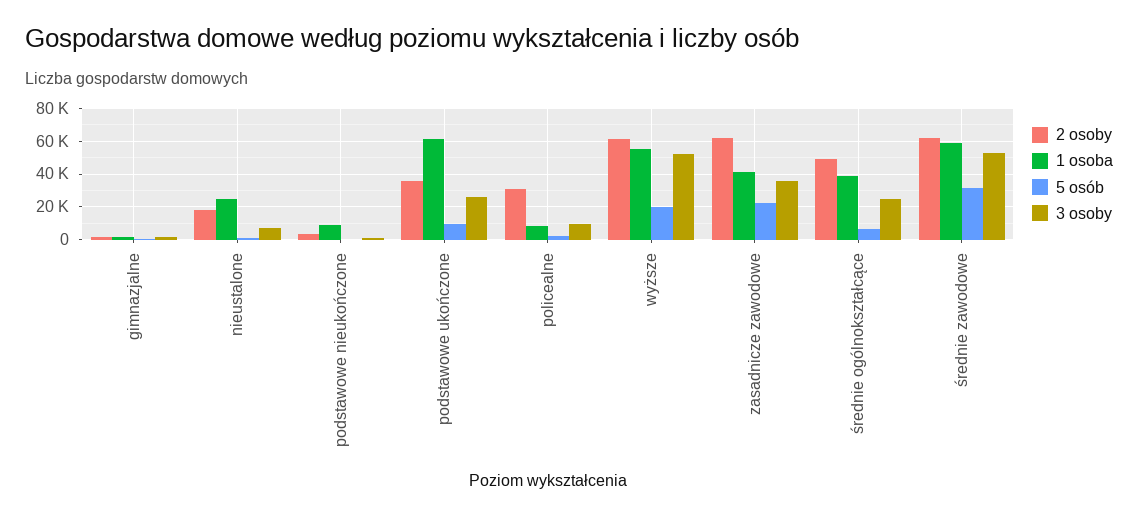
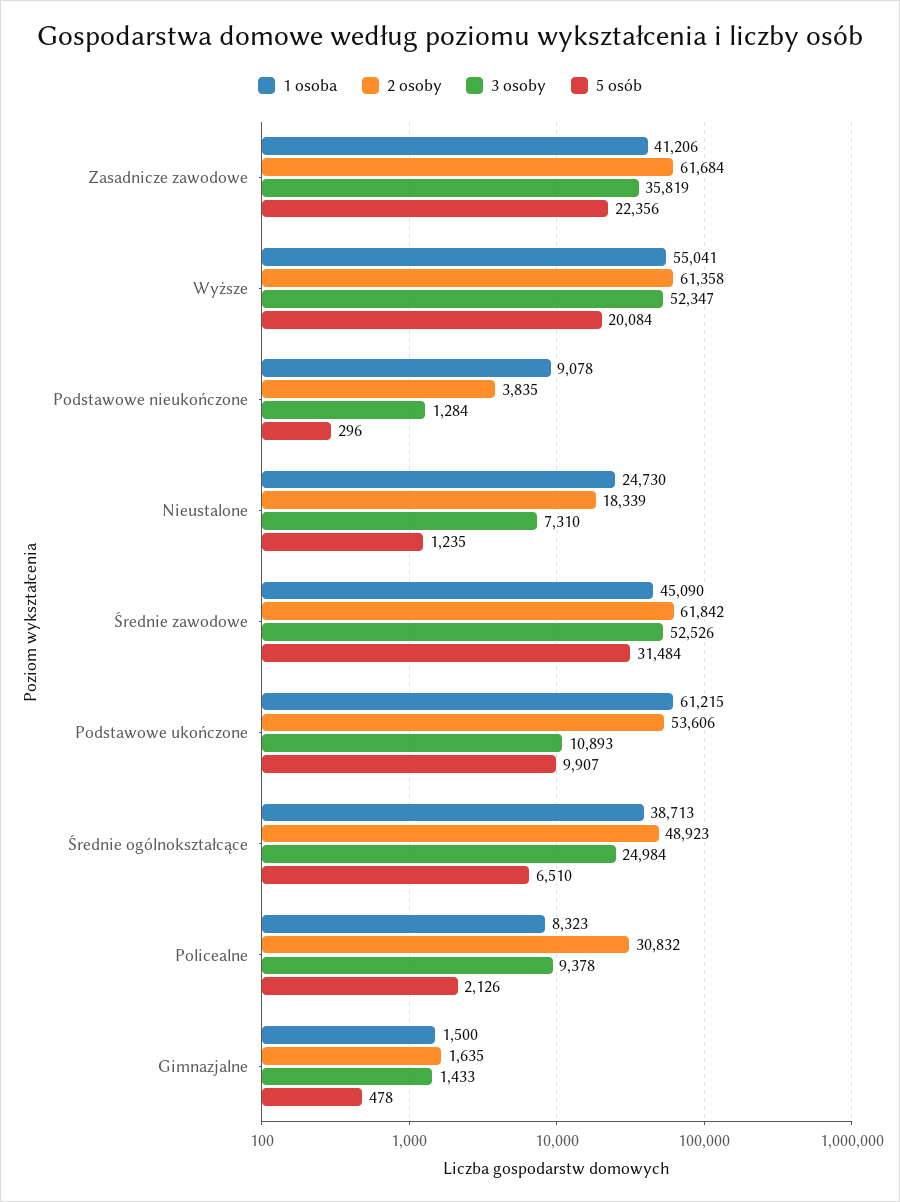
2 osoby, podstawowe ukończone: 35000 -> 53606
3 osoby, podstawowe ukończone: 25000 -> 10893
1 osoba, średnie zawodowe: 60000 -> 45090

